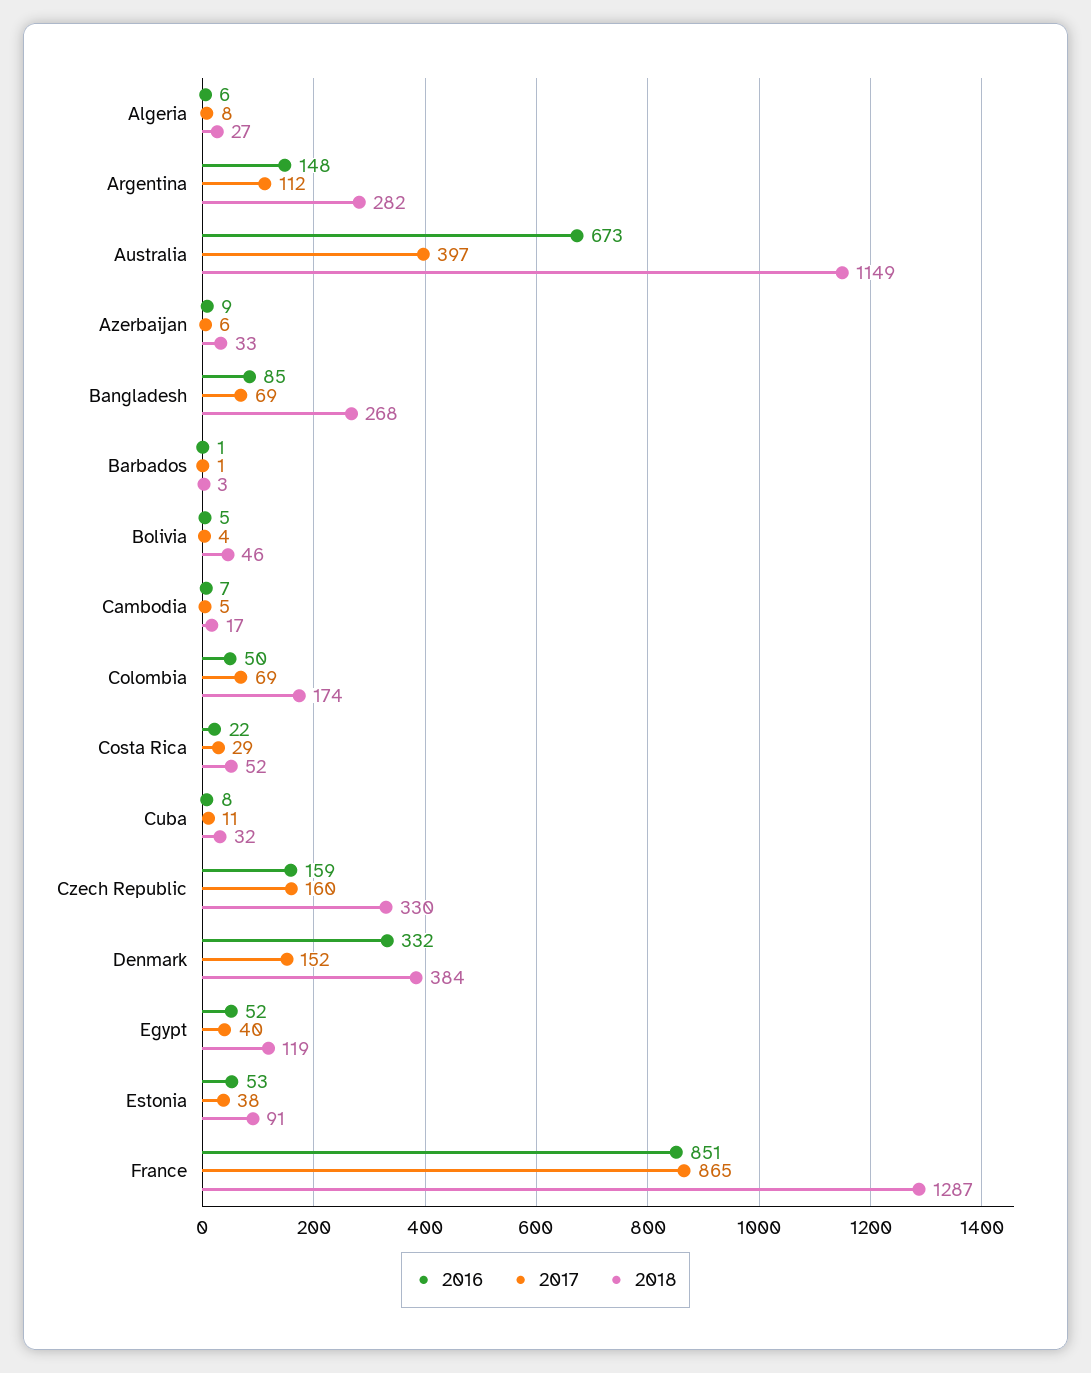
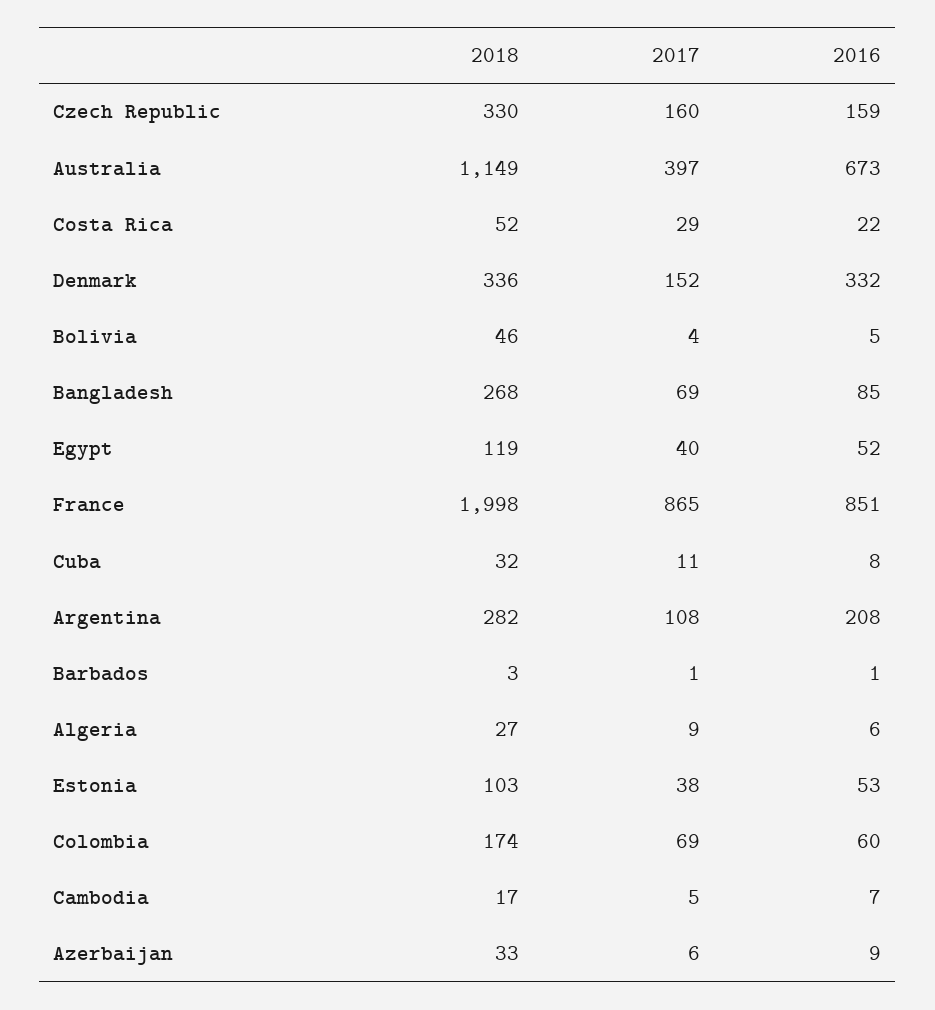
2017, Algeria: 8 -> 9
2016, Argentina: 148 -> 208
2017, Argentina: 112 -> 108
2016, Colombia: 50 -> 60
2018, Denmark: 384 -> 336
2018, Estonia: 91 -> 103
2018, France: 1287 -> 1998

